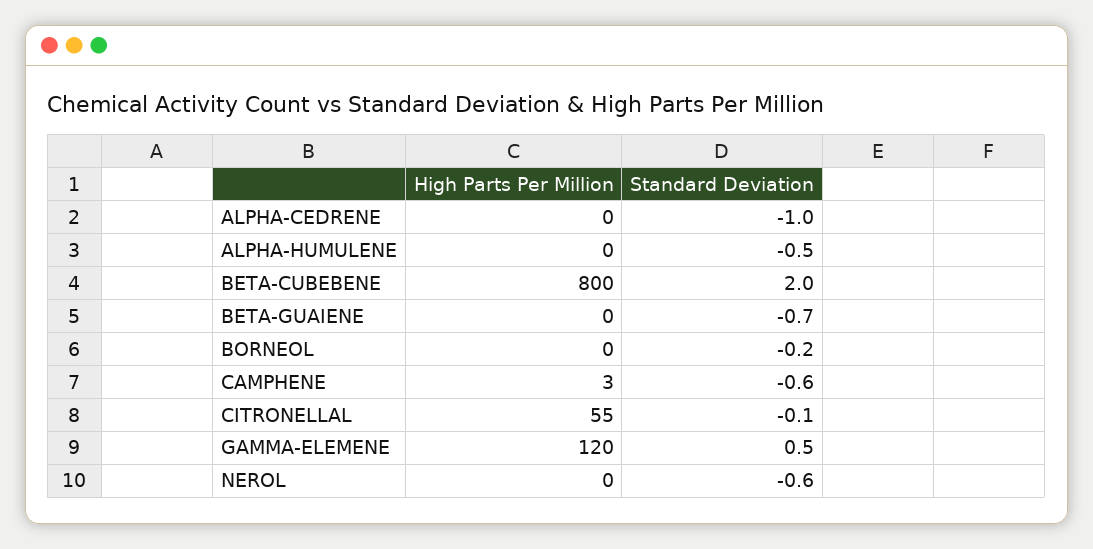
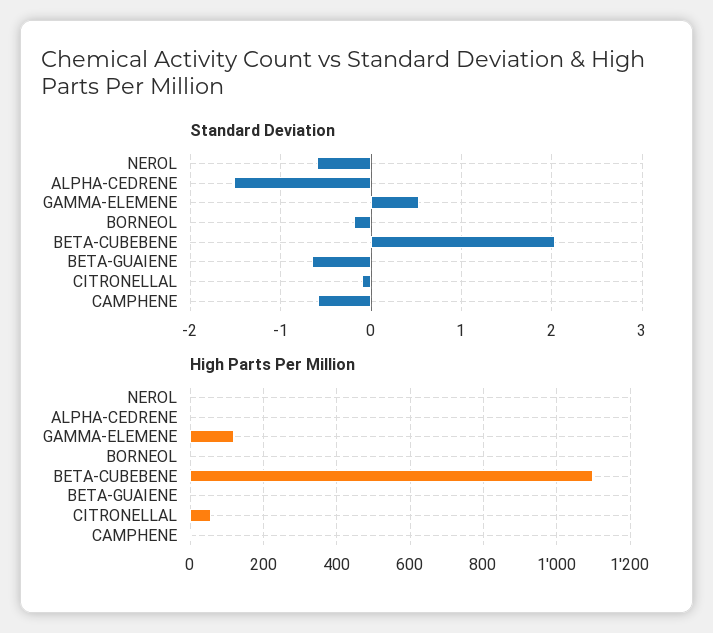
Standard Deviation, ALPHA-CEDRENE: -1 -> -1.5
High Parts Per Million, ALPHA-HUMULENE: 0 -> none
Standard Deviation, ALPHA-HUMULENE: -0.5 -> none
High Parts Per Million, BETA-CUBEBENE: 800 -> 1100

